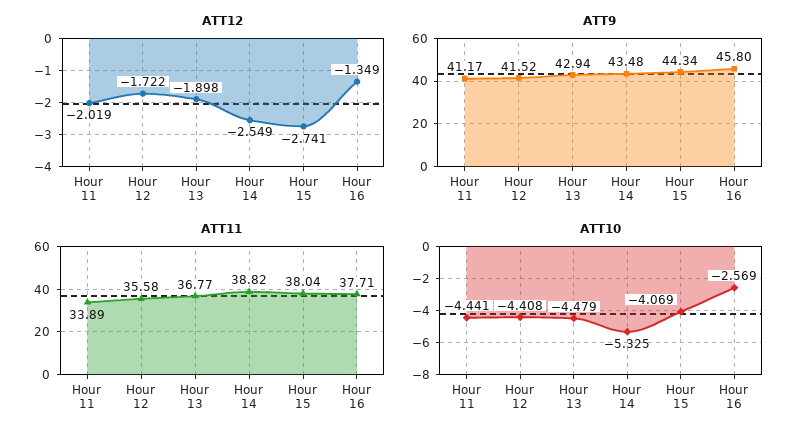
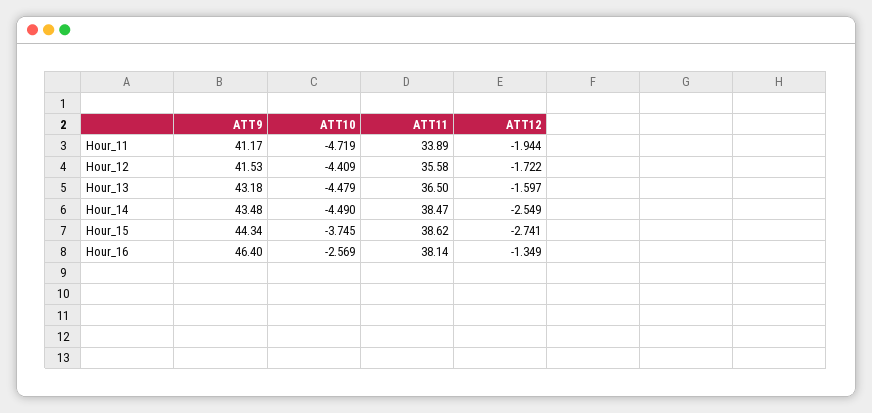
ATT12, Hour 11: -2.019 -> -1.944
ATT12, Hour 13: -1.898 -> -1.597
ATT9, Hour 12: 41.52 -> 41.53
ATT9, Hour 13: 42.94 -> 43.18
ATT9, Hour 16: 45.8 -> 46.4
ATT11, Hour 13: 36.77 -> 36.5
ATT11, Hour 14: 38.82 -> 38.47
ATT11, Hour 15: 38.04 -> 38.62
ATT11, Hour 16: 37.71 -> 38.14
ATT10, Hour 11: -4.441 -> -4.719
ATT10, Hour 12: -4.408 -> -4.409
ATT10, Hour 14: -5.325 -> -4.49
ATT10, Hour 15: -4.069 -> -3.745

